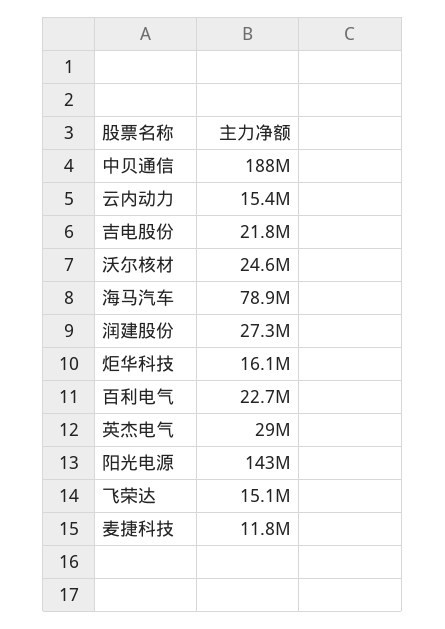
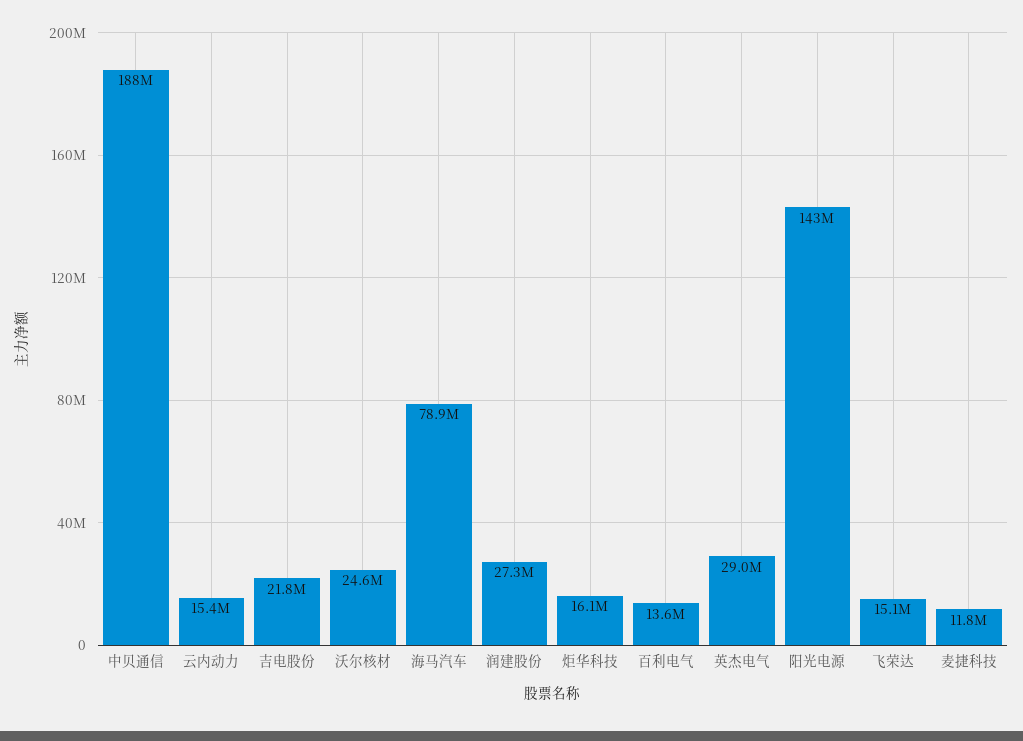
百利电气: 22700000 -> 13600000

